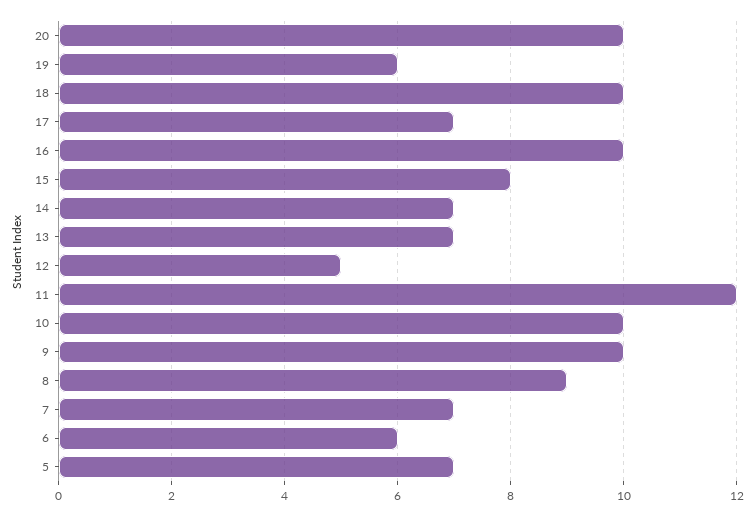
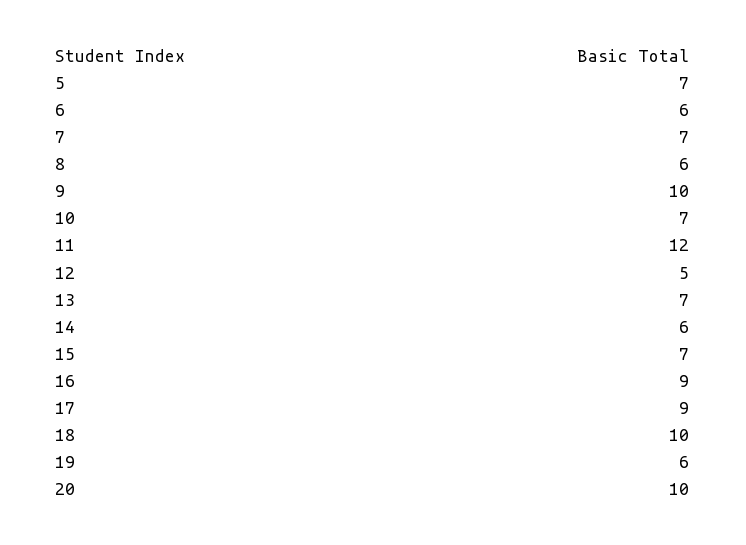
17: 7 -> 9
16: 10 -> 9
15: 8 -> 7
14: 7 -> 6
10: 10 -> 7
8: 9 -> 6

